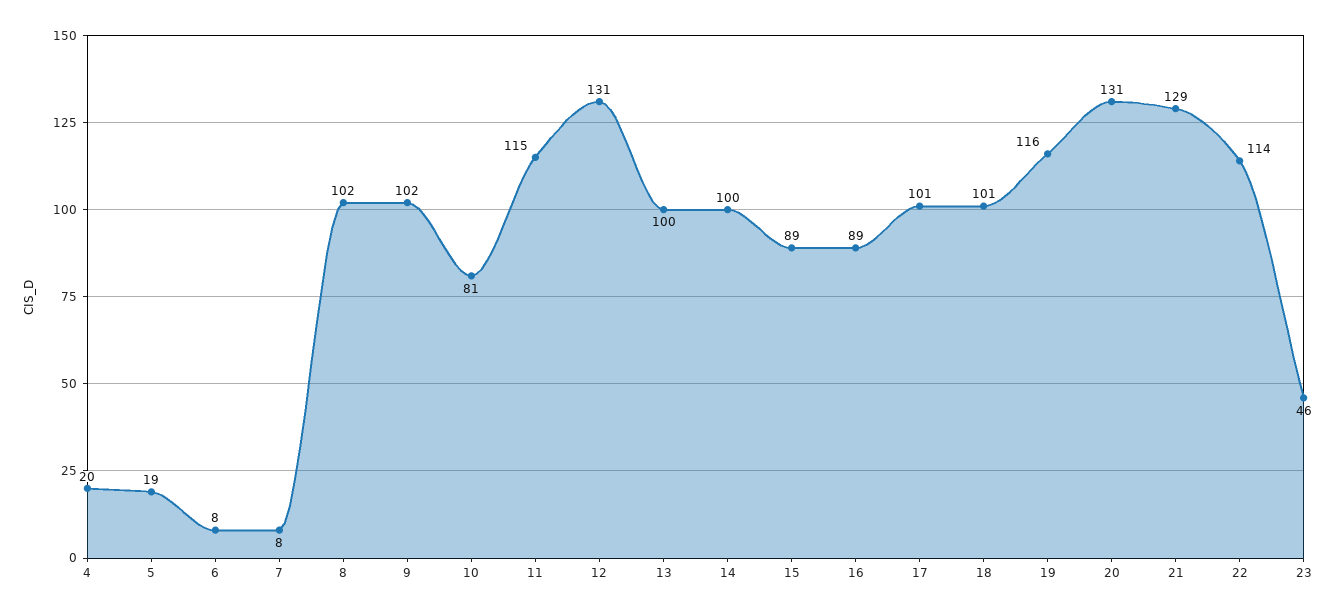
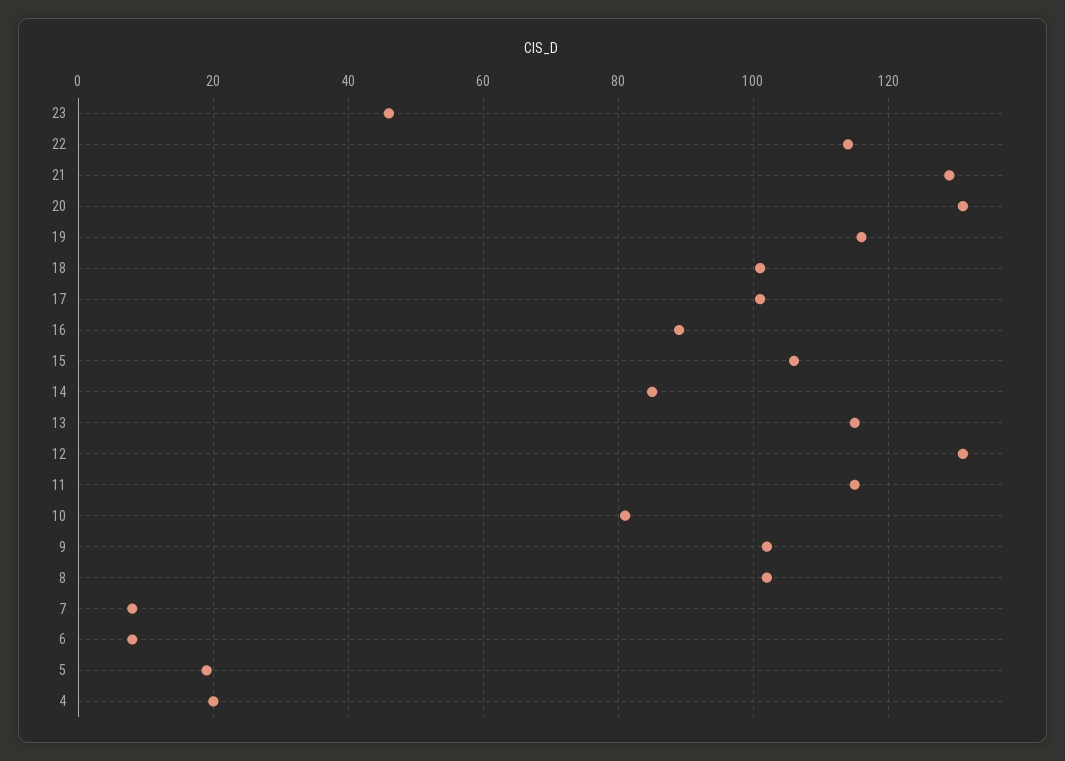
13: 100 -> 115
14: 100 -> 85
15: 89 -> 105

